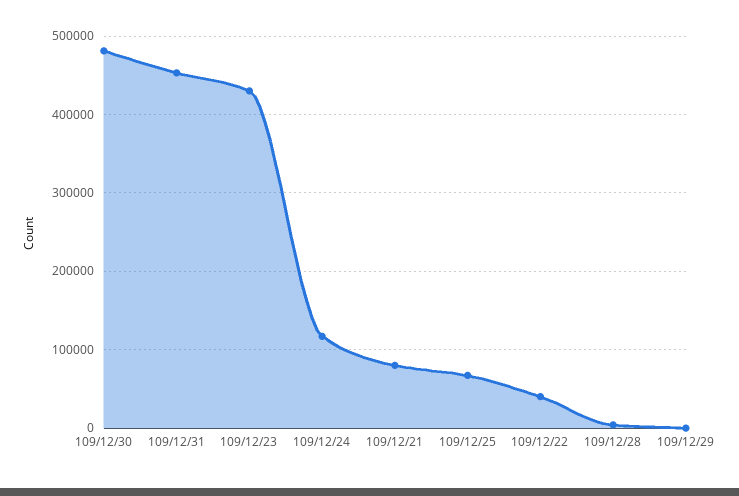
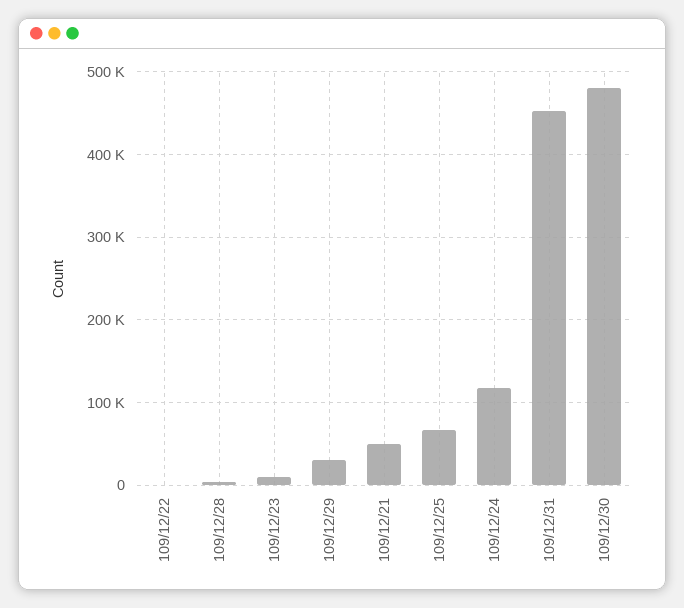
109/12/23: 430000 -> 10000
109/12/21: 80000 -> 50000
109/12/22: 40000 -> 0
109/12/29: 0 -> 30000

